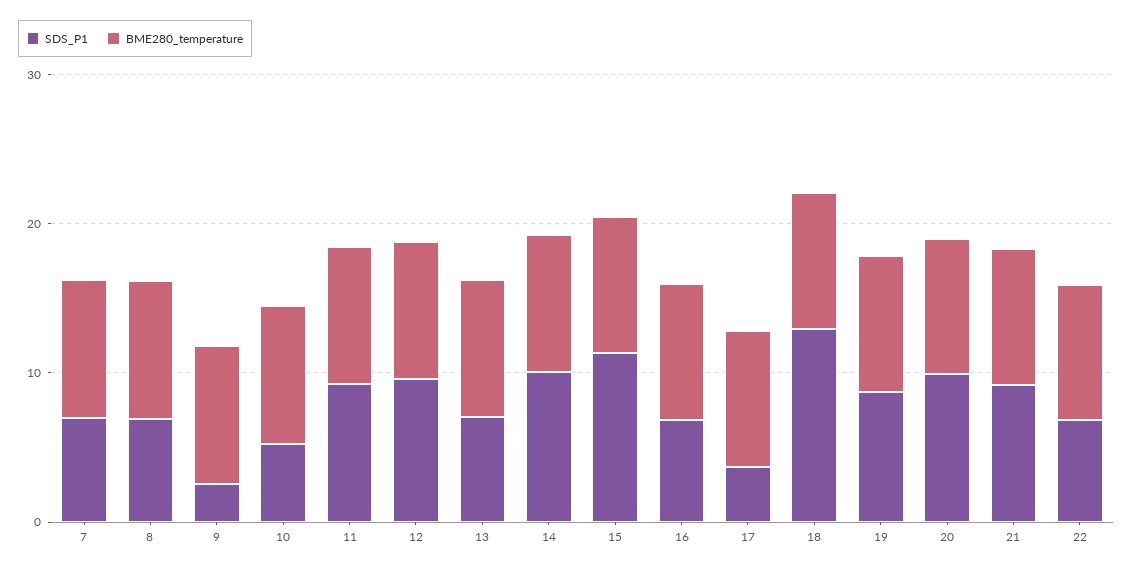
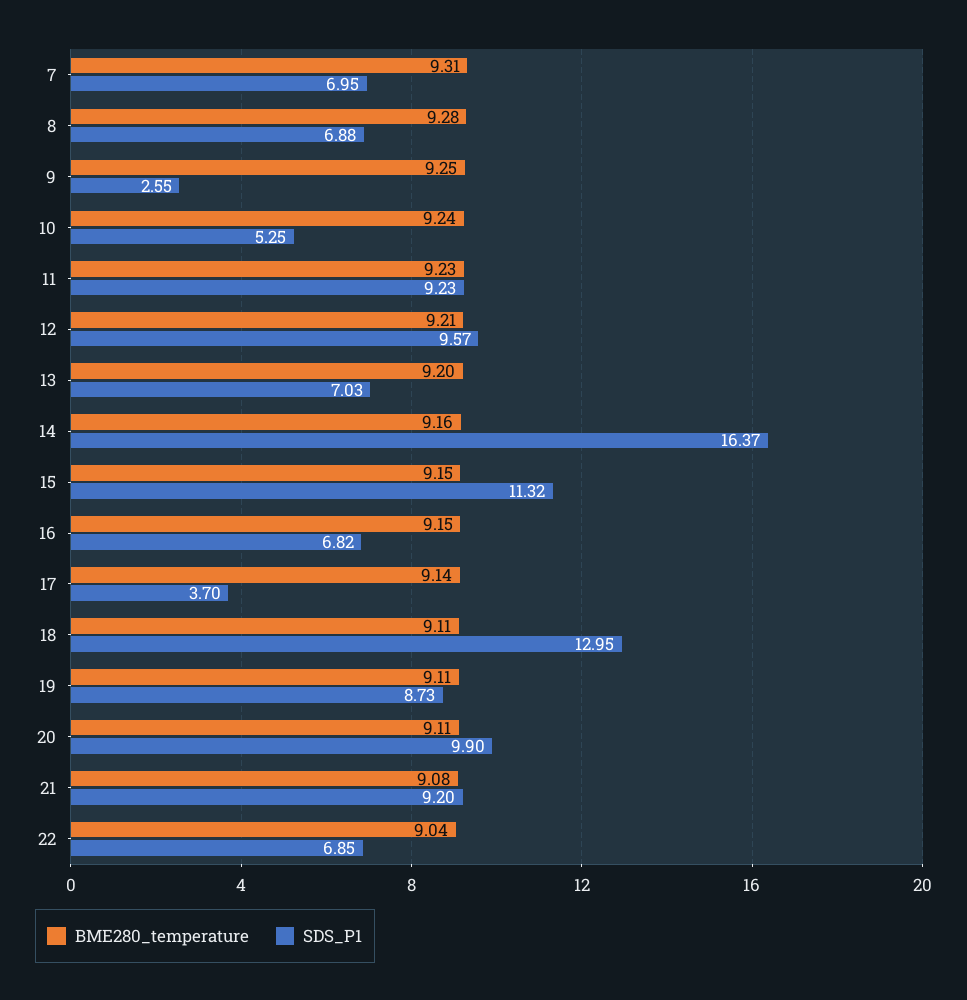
SDS_P1, 14: 10 -> 16.37

